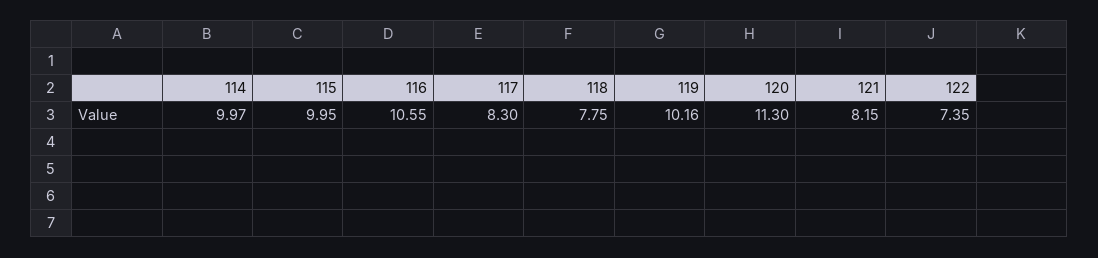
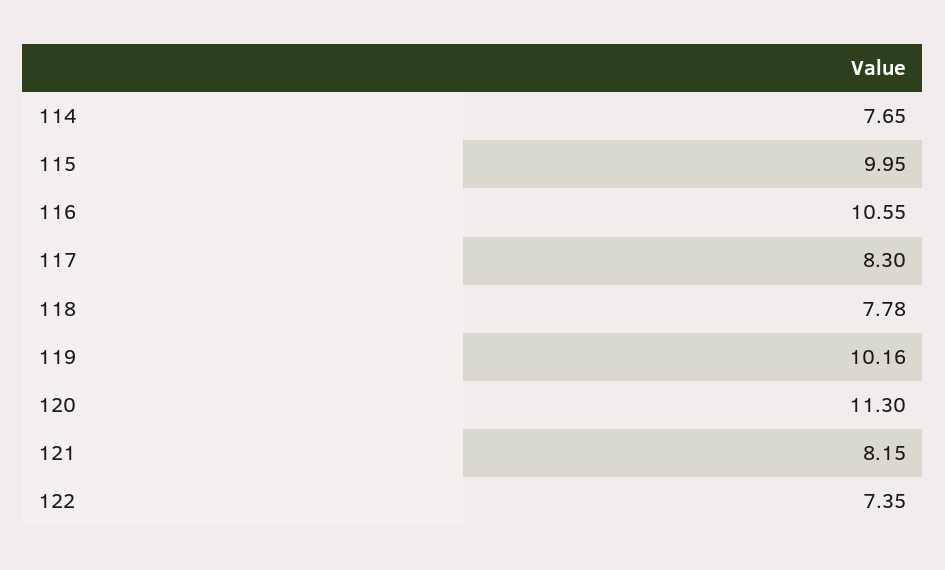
114: 9.97 -> 7.65
118: 7.75 -> 7.78

